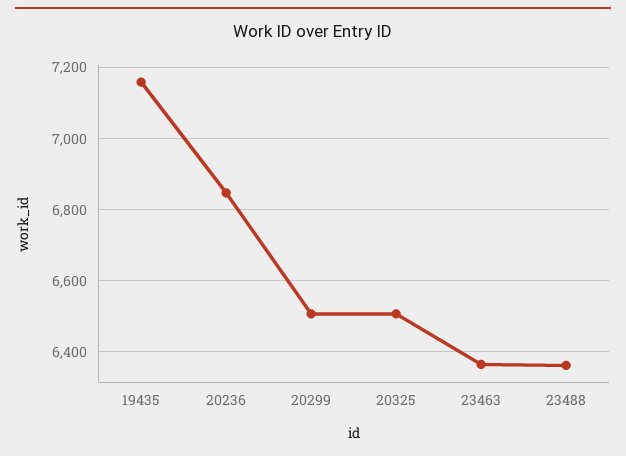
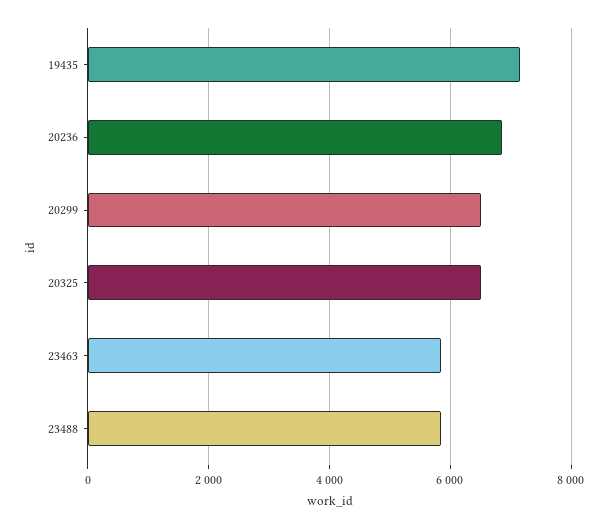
23463: 6360 -> 5800
23488: 6360 -> 5800

